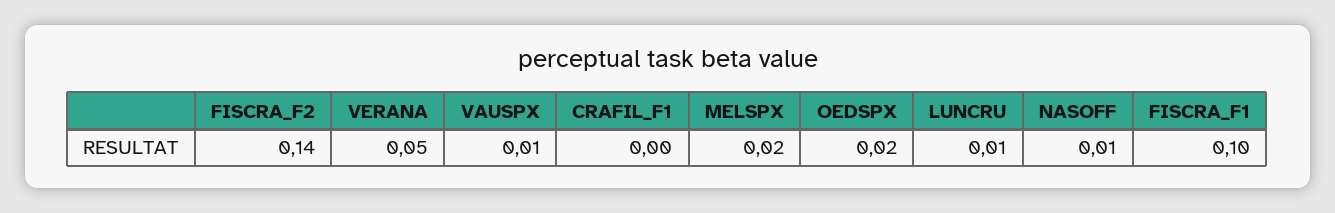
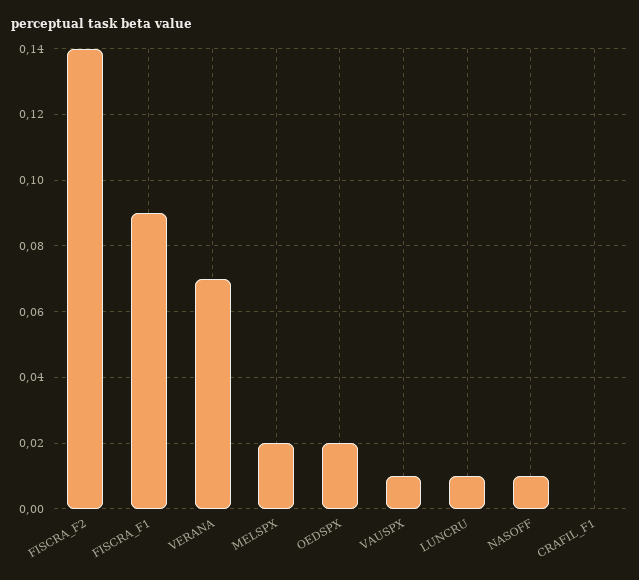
VERANA: 0.05 -> 0.07
FISCRA_F1: 0.1 -> 0.09

